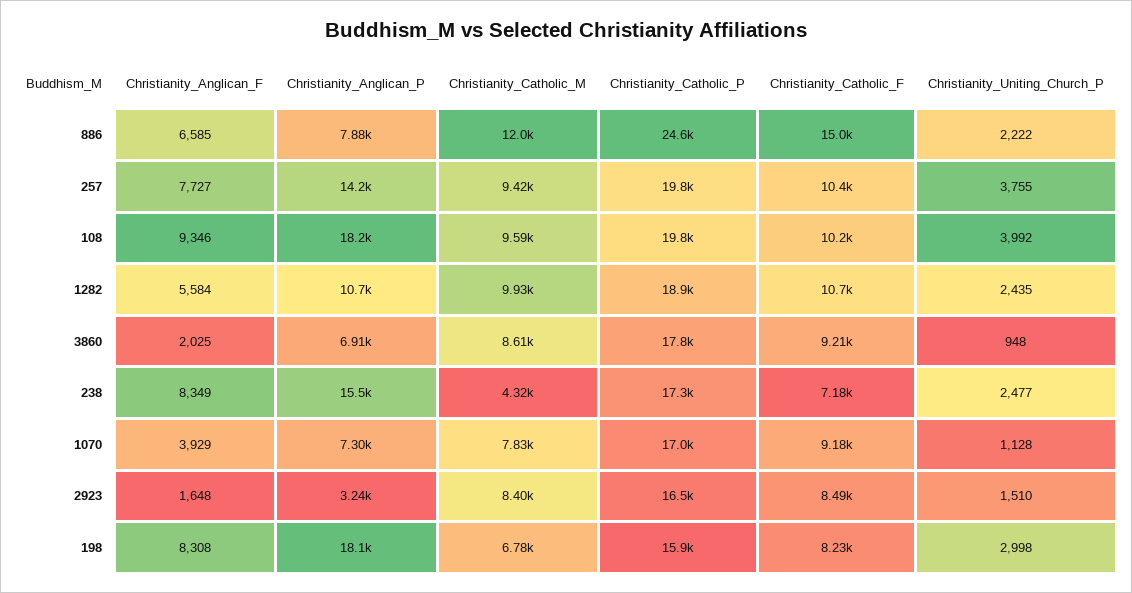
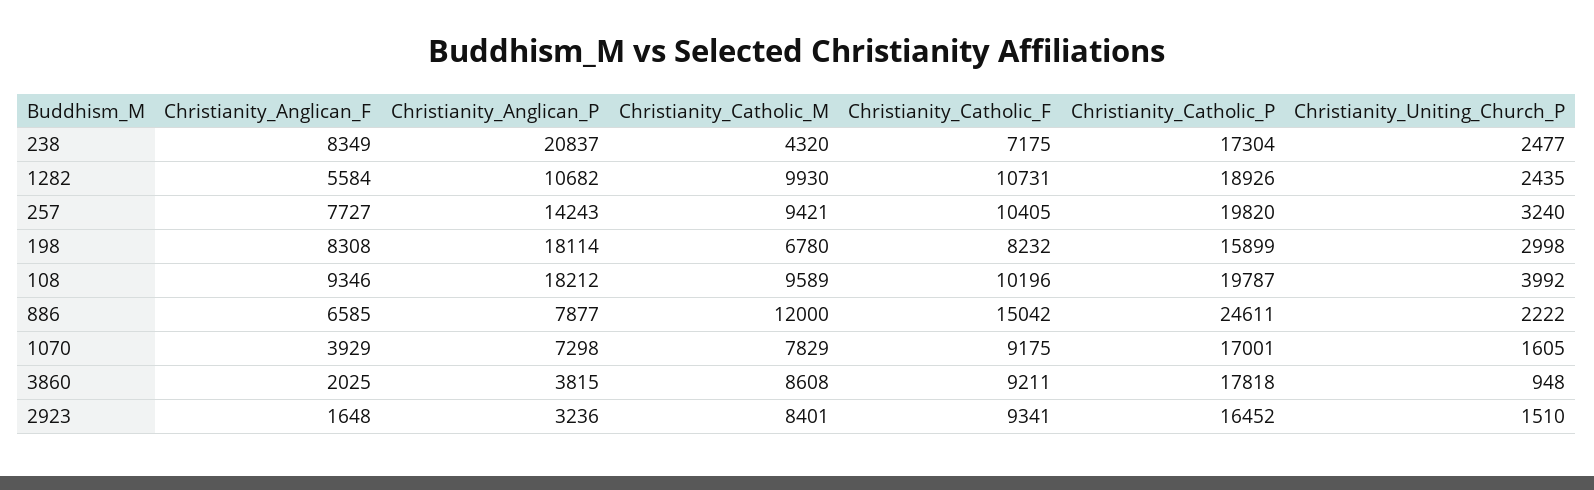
Christianity_Uniting_Church_P, 257: 3755 -> 3240
Christianity_Anglican_P, 3860: 6910 -> 3815
Christianity_Anglican_P, 238: 15500 -> 20837
Christianity_Uniting_Church_P, 1070: 1128 -> 1605
Christianity_Catholic_F, 2923: 8490 -> 9341

